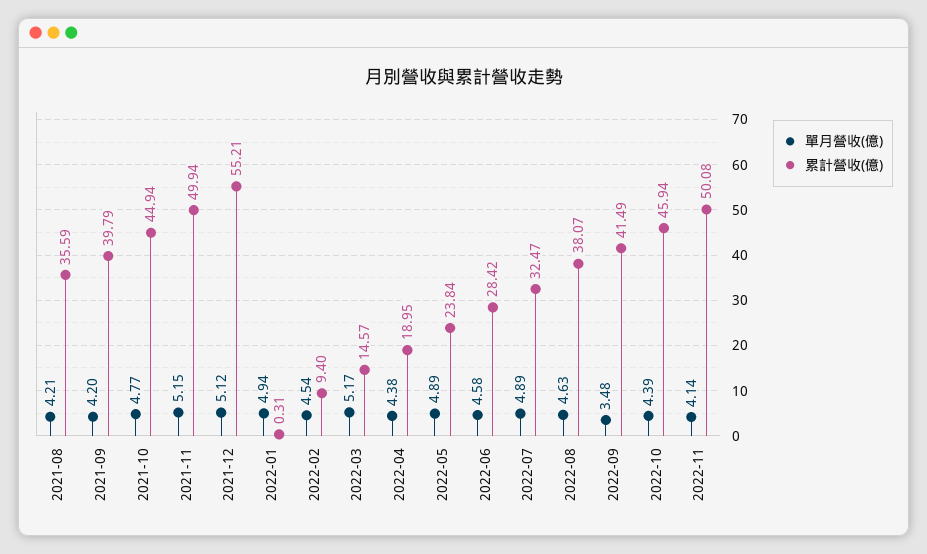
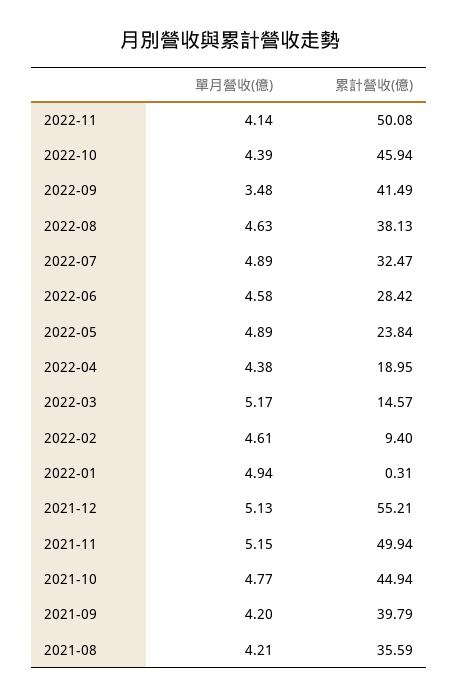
單月營收(億), 2021-12: 5.12 -> 5.13
單月營收(億), 2022-02: 4.54 -> 4.61
累計營收(億), 2022-08: 38.07 -> 38.13

